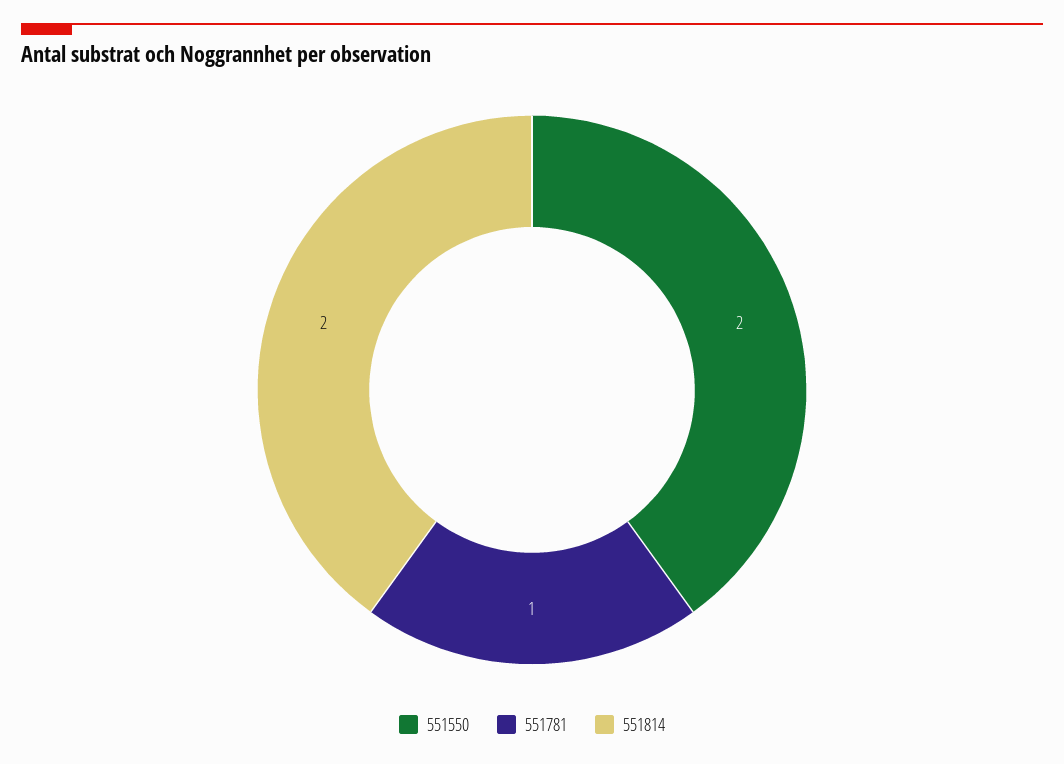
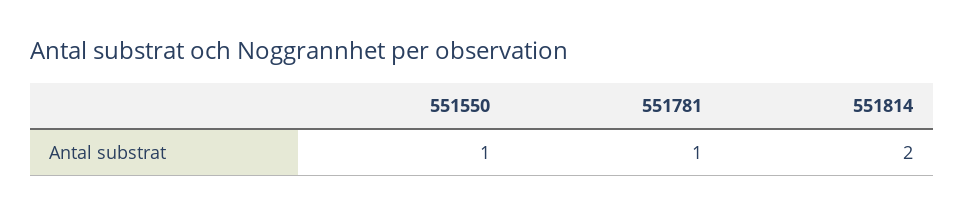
551550: 2 -> 1

